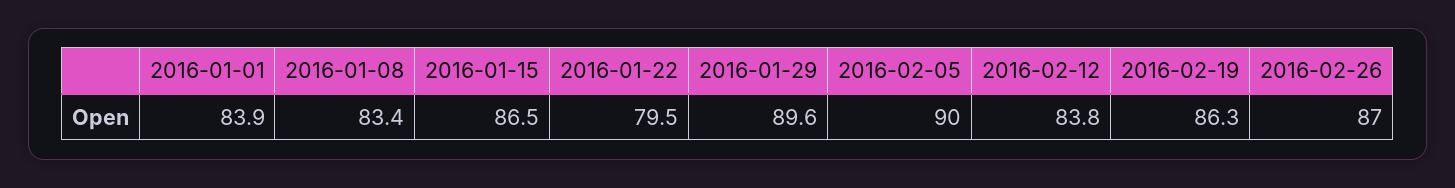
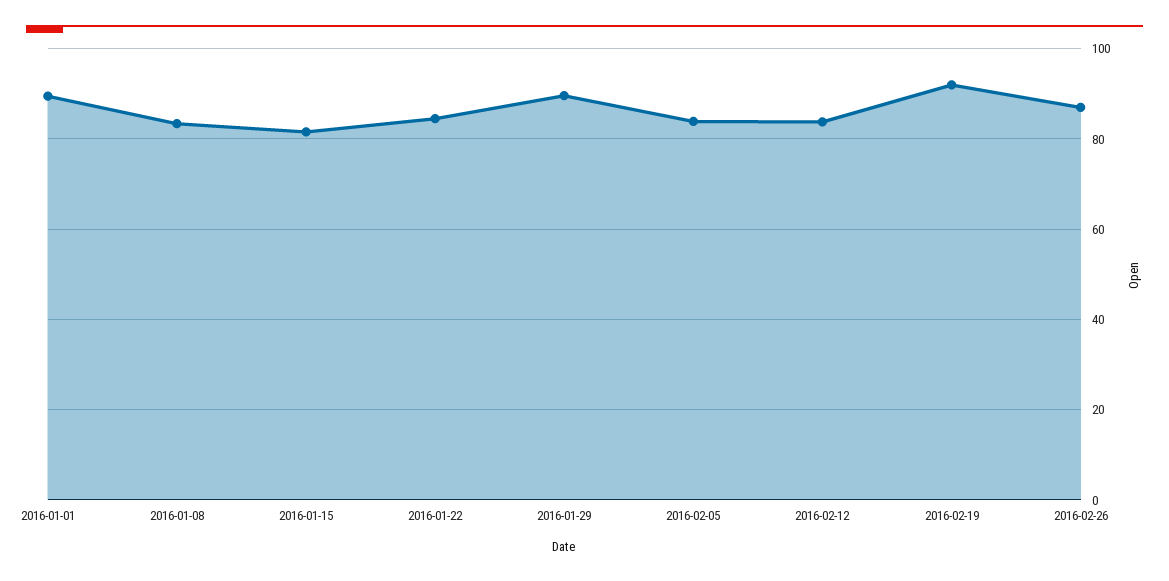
2016-01-01: 83.9 -> 90
2016-01-15: 86.5 -> 82
2016-01-22: 79.5 -> 84
2016-02-05: 90 -> 84
2016-02-19: 86.3 -> 92

